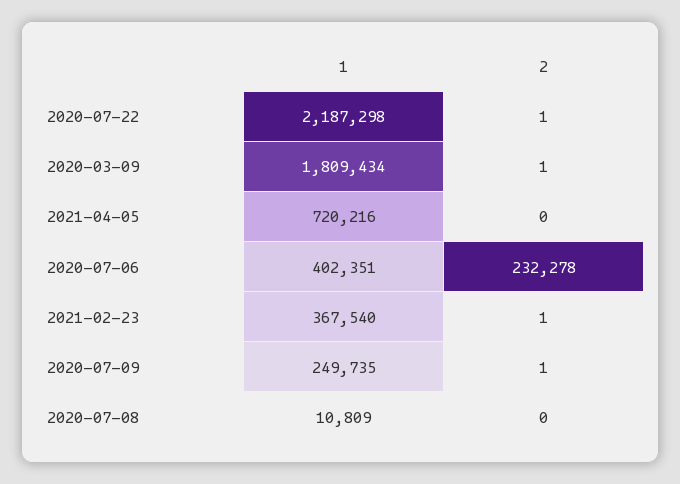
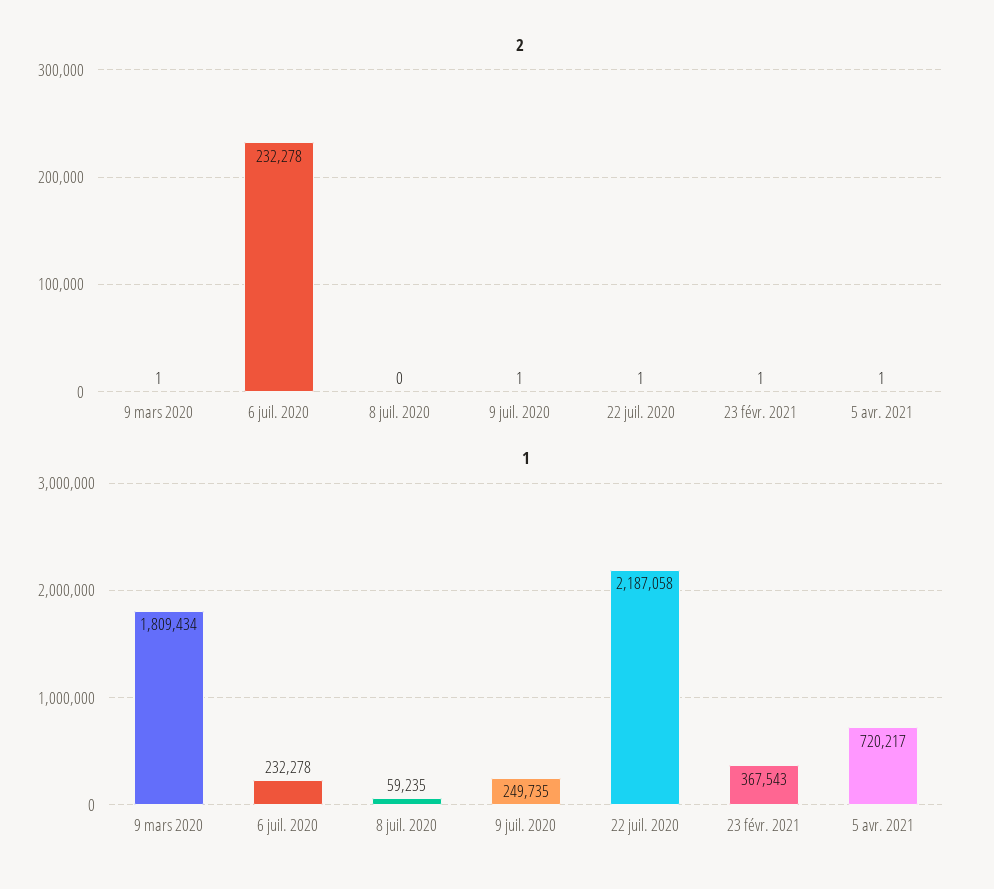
1, 2020-07-22: 2187298 -> 2187058
1, 2021-04-05: 720216 -> 720217
2, 2021-04-05: 0 -> 1
1, 2020-07-06: 402351 -> 232278
1, 2021-02-23: 367540 -> 367543
1, 2020-07-08: 10809 -> 59235

